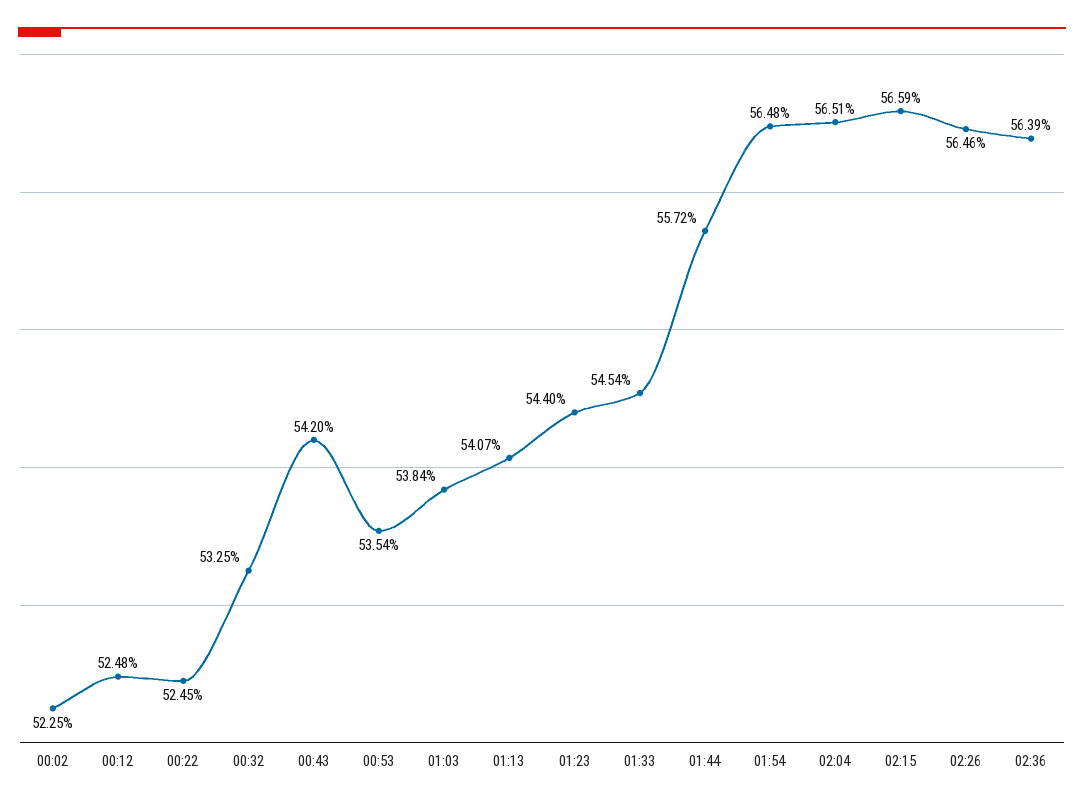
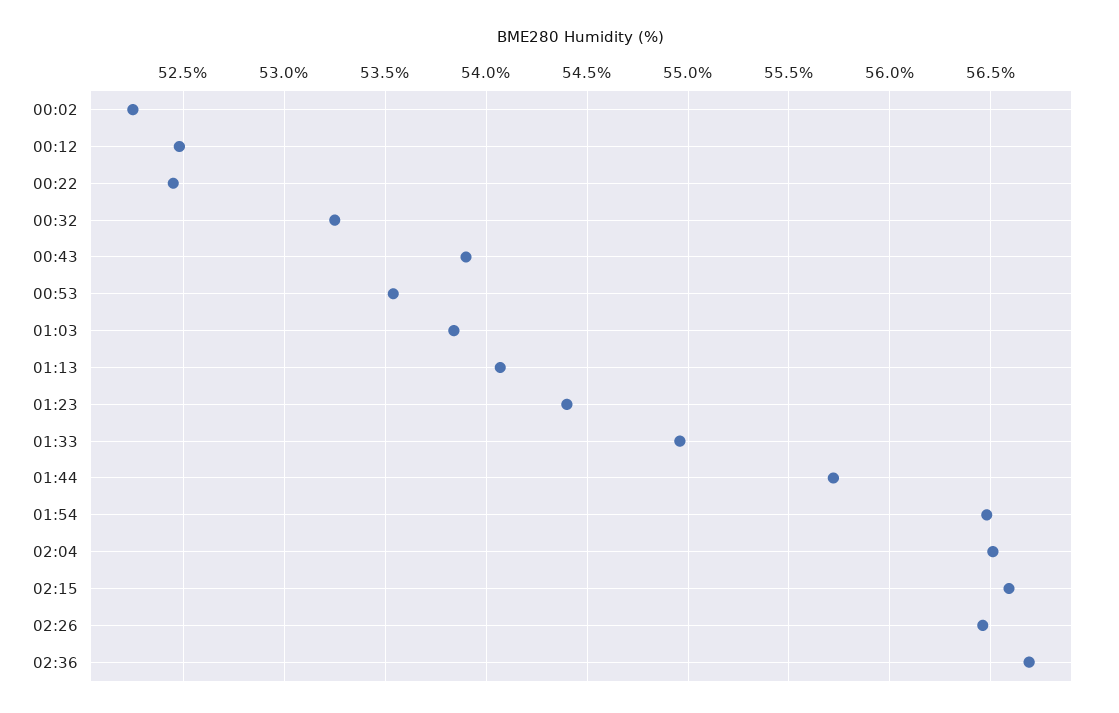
00:43: 54.2 -> 53.9
01:33: 54.54 -> 54.95
02:36: 56.39 -> 56.7

